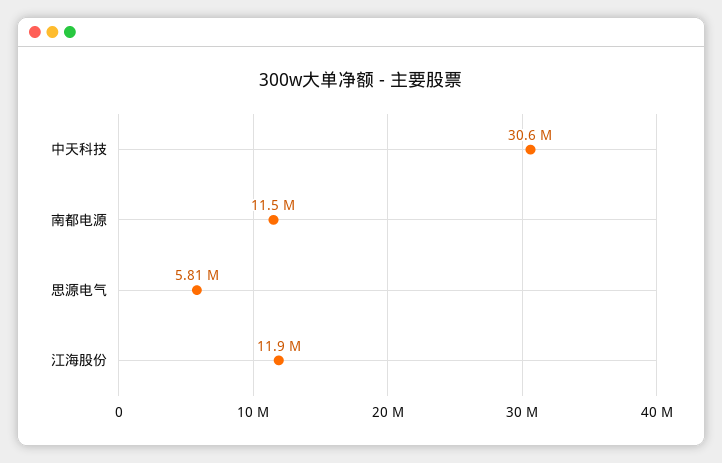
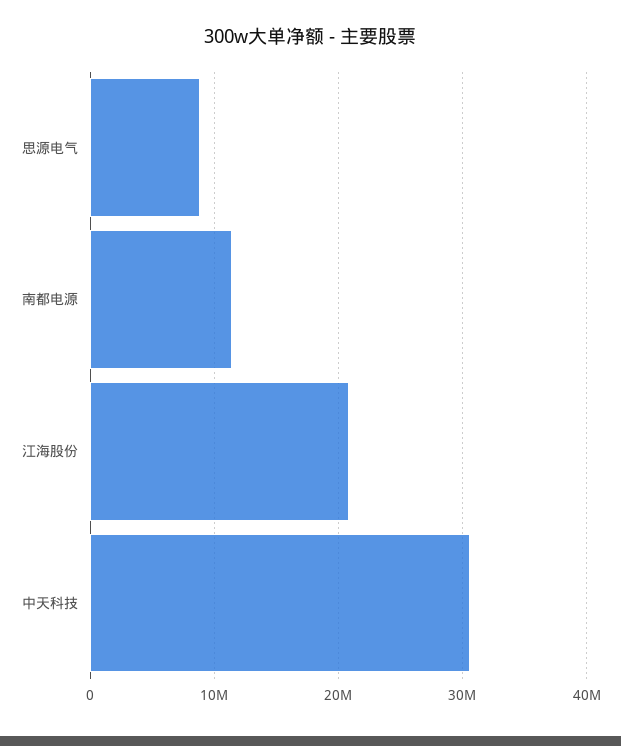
思源电气: 5810000 -> 9000000
江海股份: 11900000 -> 21000000

